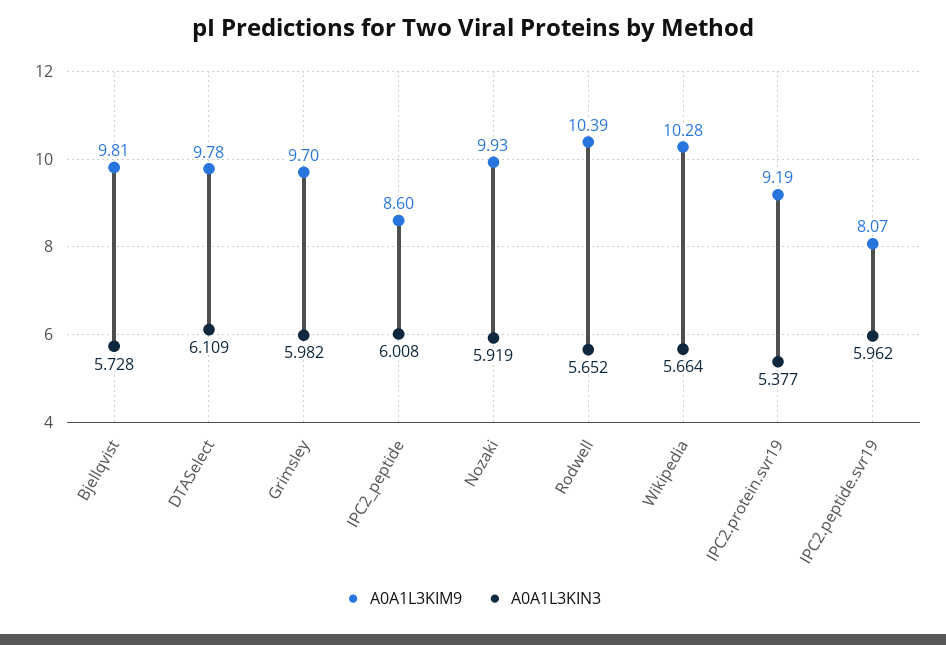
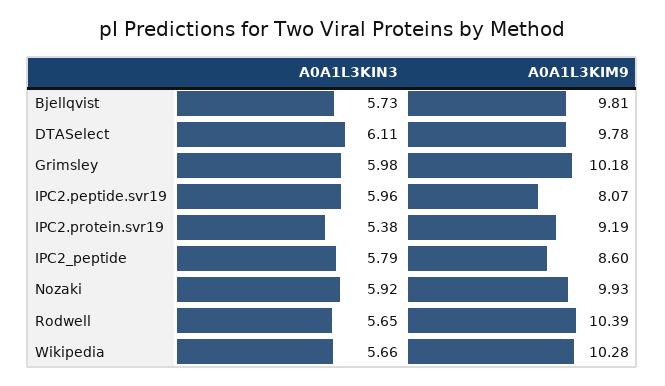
A0A1L3KIM9, Grimsley: 9.7 -> 10.18
A0A1L3KIN3, IPC2_peptide: 6.008 -> 5.79

